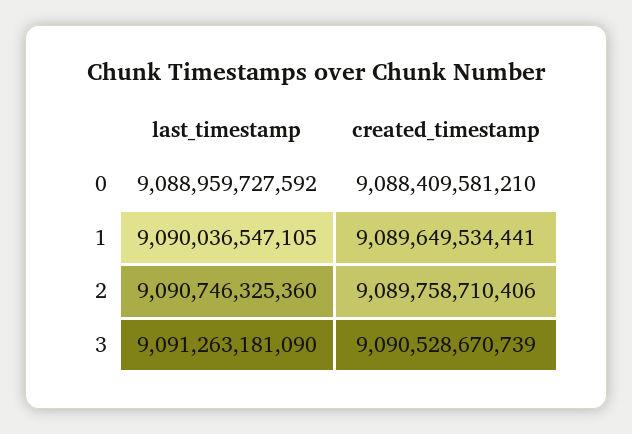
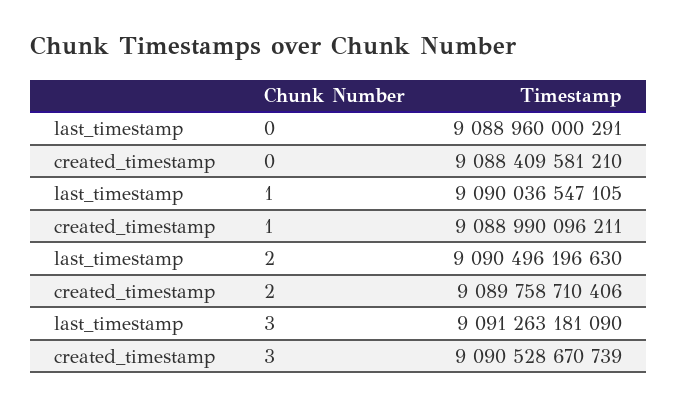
last_timestamp, 0: 9088959727592 -> 9088960000291
created_timestamp, 1: 9089649534441 -> 9088990096211
last_timestamp, 2: 9090746325360 -> 9090496196630

